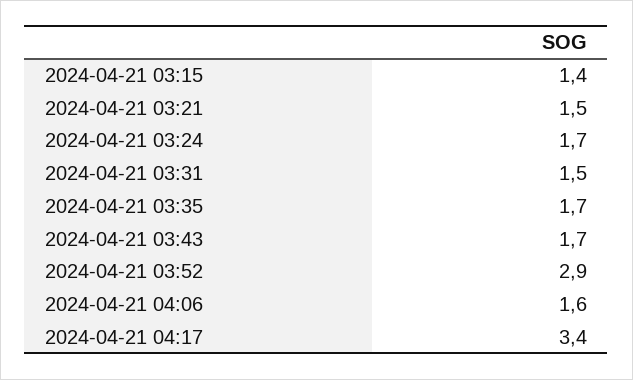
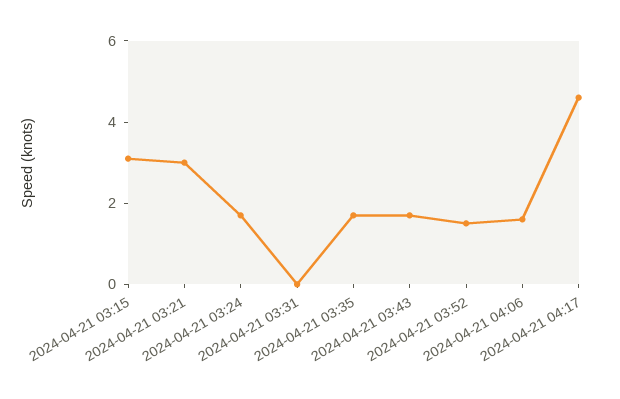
2024-04-21 03:15: 1.4 -> 3
2024-04-21 03:21: 1.5 -> 3
2024-04-21 03:31: 1.5 -> 0
2024-04-21 03:52: 2.9 -> 1.5
2024-04-21 04:17: 3.4 -> 4.5

